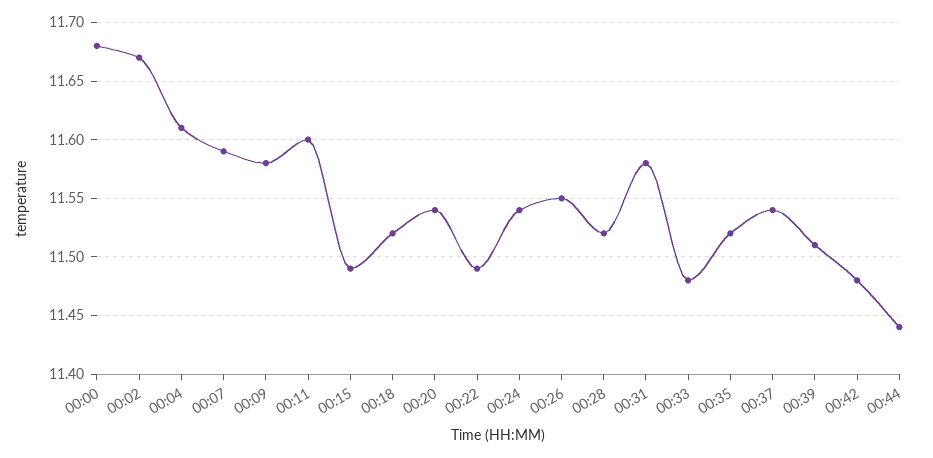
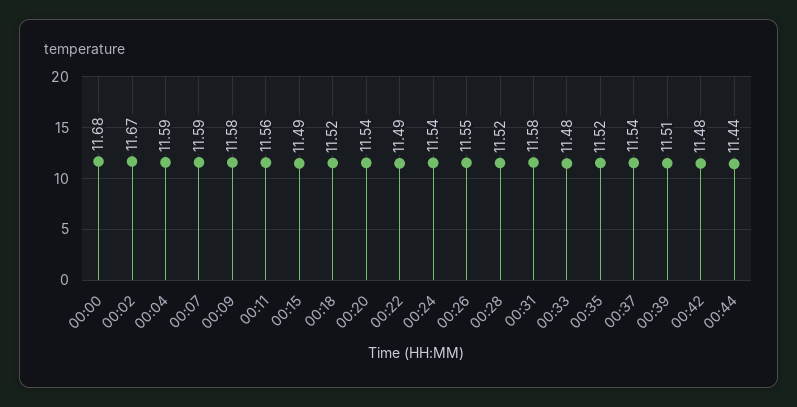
00:04: 11.61 -> 11.59
00:11: 11.6 -> 11.56

